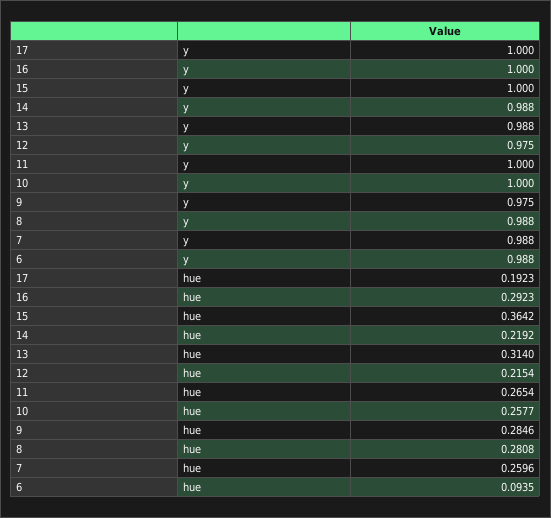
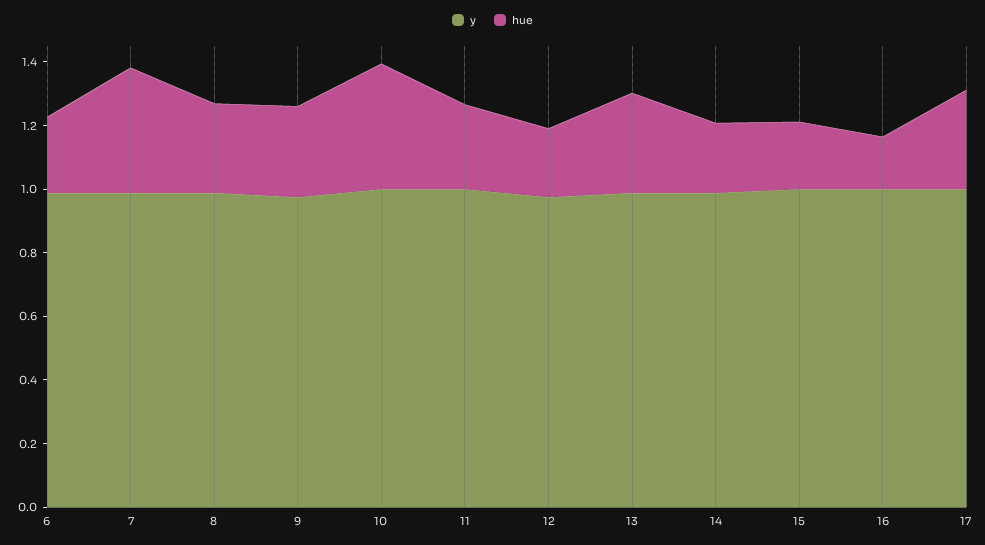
hue, 17: 0.1923 -> 0.3
hue, 16: 0.2923 -> 0.15
hue, 15: 0.3642 -> 0.2
hue, 10: 0.2577 -> 0.4
hue, 7: 0.2596 -> 0.4
hue, 6: 0.0935 -> 0.25

